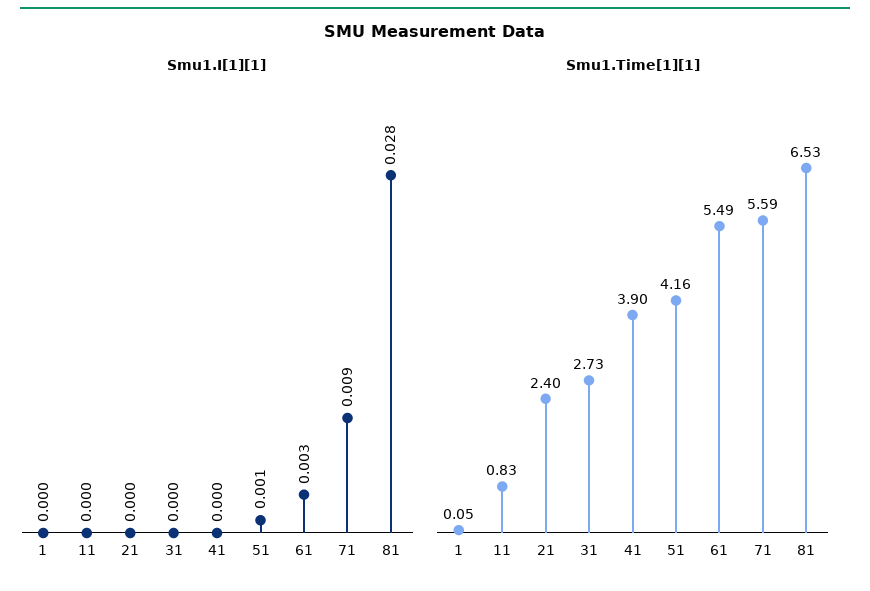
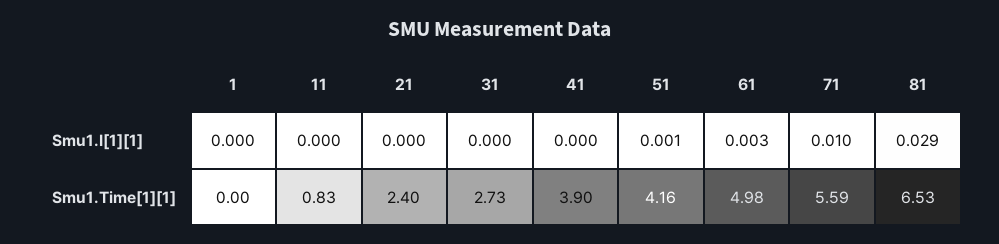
Smu1.I[1][1], 71: 0.009 -> 0.01
Smu1.I[1][1], 81: 0.028 -> 0.029
Smu1.Time[1][1], 1: 0.05 -> 0
Smu1.Time[1][1], 61: 5.49 -> 4.98

